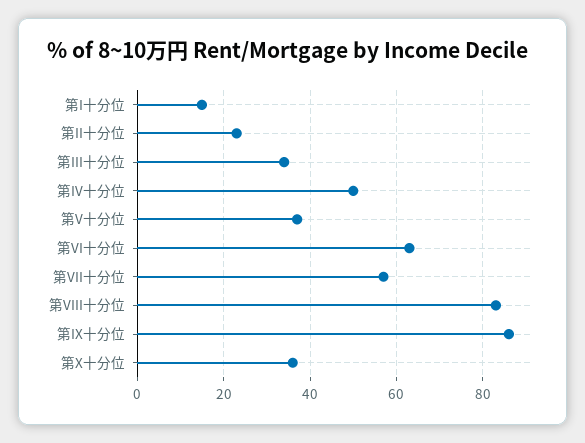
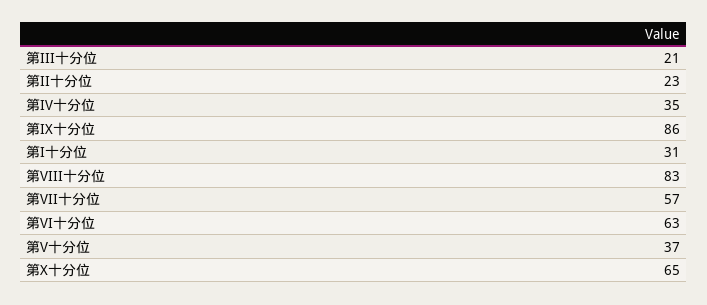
第I十分位: 15 -> 31
第III十分位: 35 -> 21
第IV十分位: 50 -> 35
第X十分位: 35 -> 65

